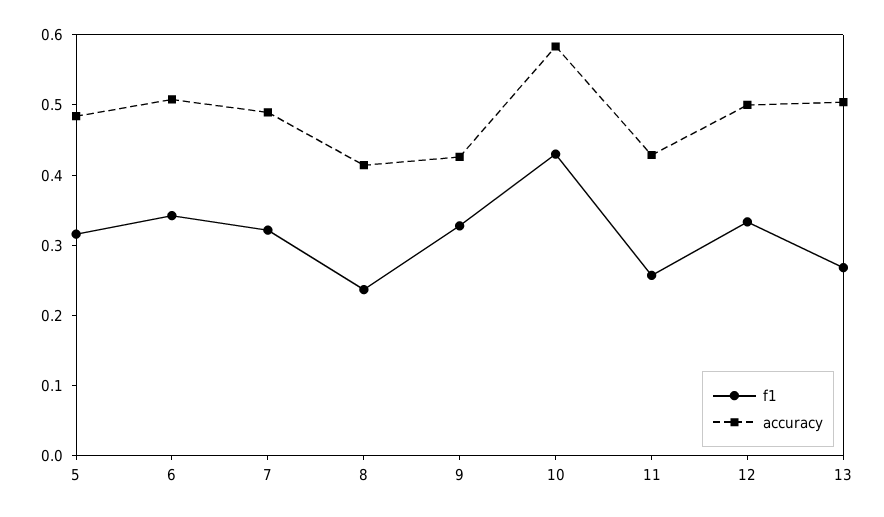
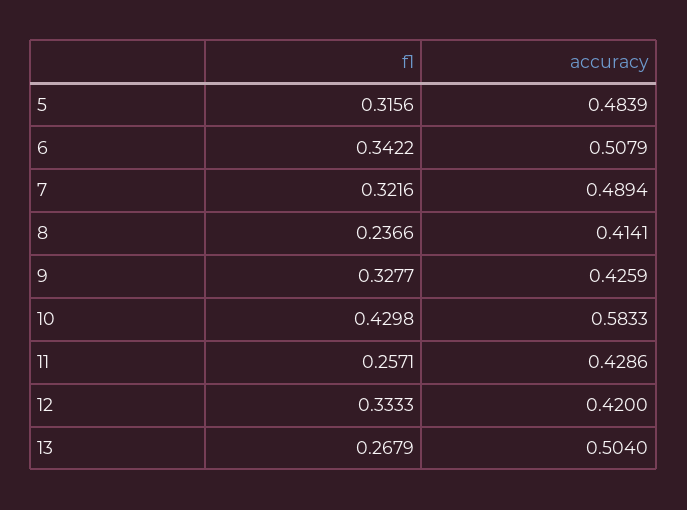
accuracy, 12: 0.5 -> 0.42

